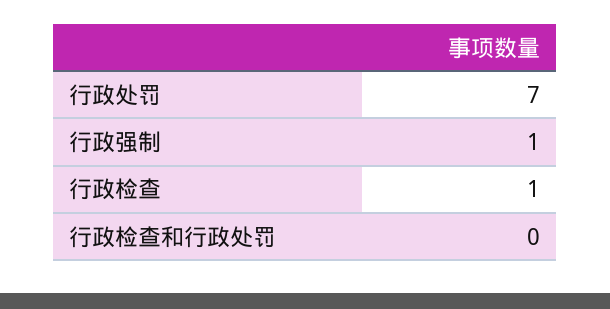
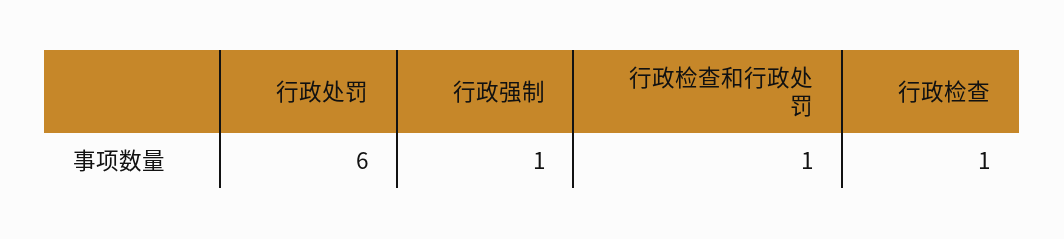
行政处罚: 7 -> 6
行政检查和行政处罚: 0 -> 1

